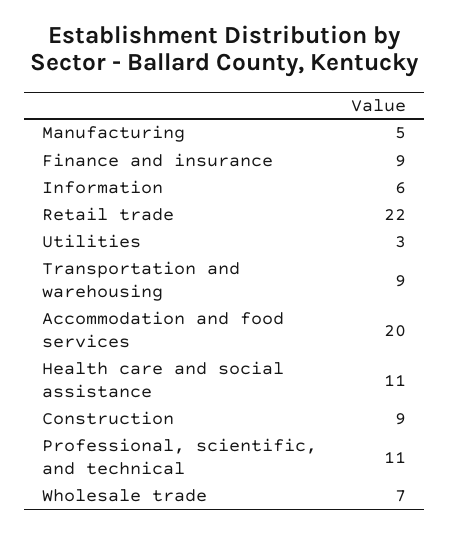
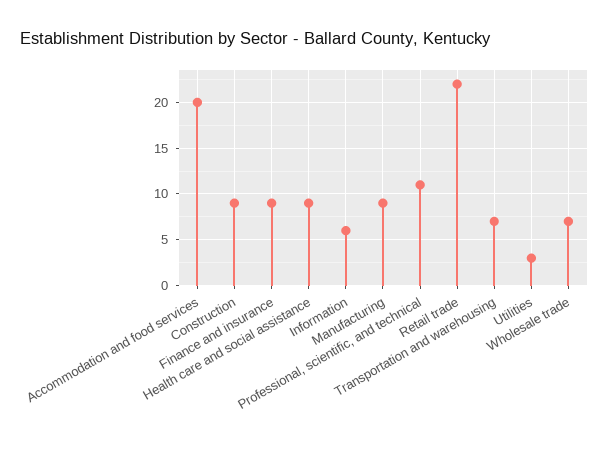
Manufacturing: 5 -> 9
Transportation and warehousing: 9 -> 7
Health care and social assistance: 11 -> 9

